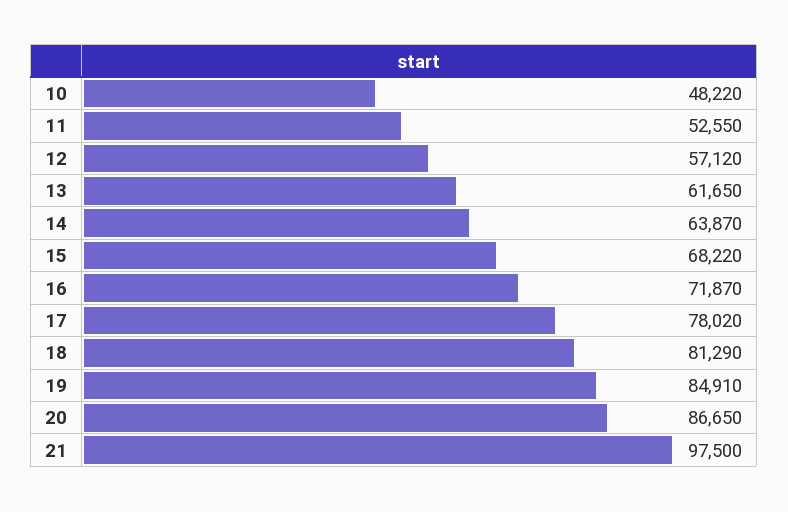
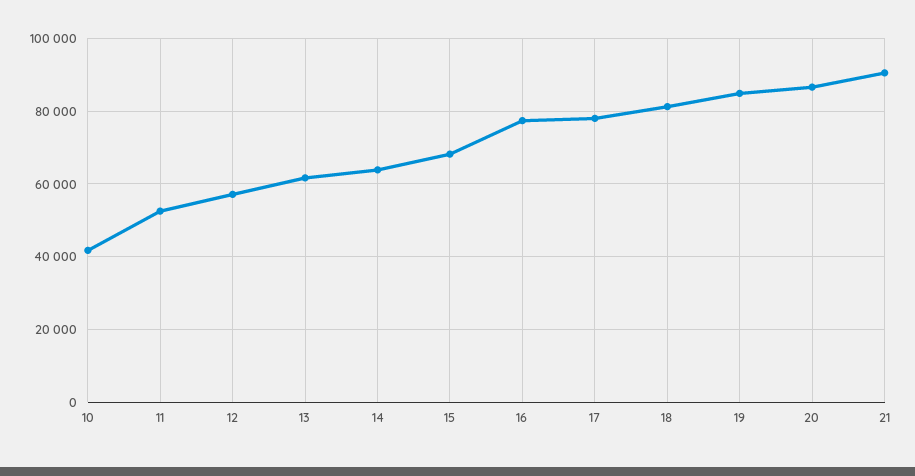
10: 48220 -> 42000
16: 71870 -> 78000
21: 97500 -> 90000

